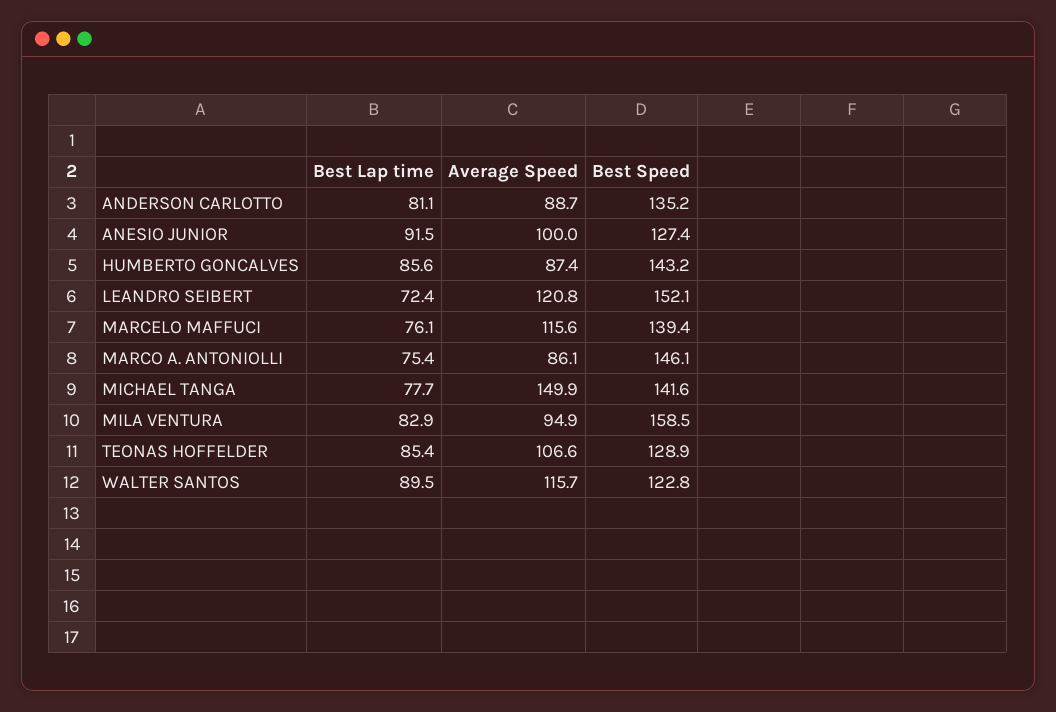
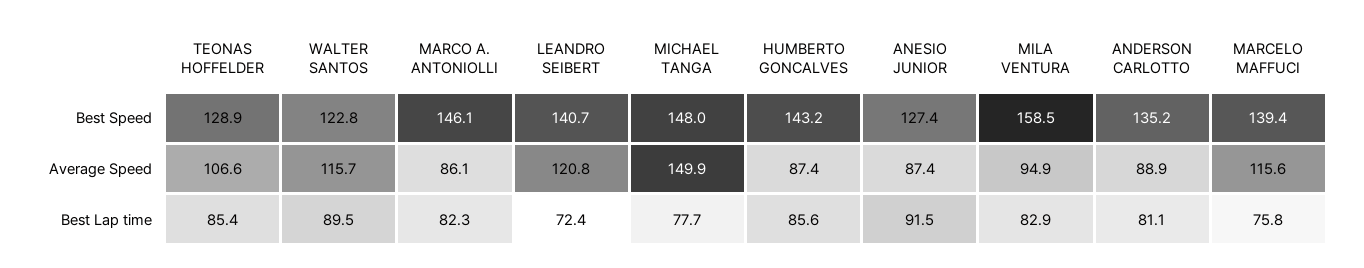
Average Speed, ANDERSON CARLOTTO: 88.7 -> 88.9
Average Speed, ANESIO JUNIOR: 100 -> 87.4
Best Speed, LEANDRO SEIBERT: 152.1 -> 140.7
Best Lap time, MARCELO MAFFUCI: 76.1 -> 75.8
Best Lap time, MARCO A. ANTONIOLLI: 75.4 -> 82.3
Best Speed, MICHAEL TANGA: 141.6 -> 148

